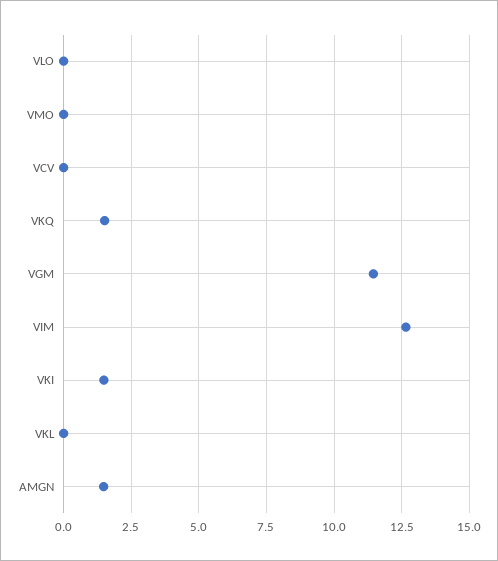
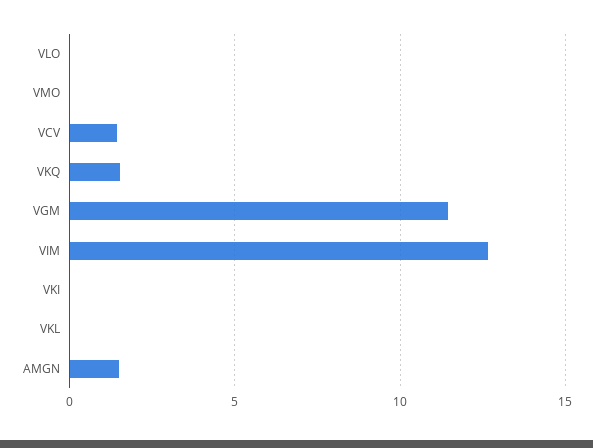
VCV: 0 -> 1.5
VKI: 1.5 -> 0

